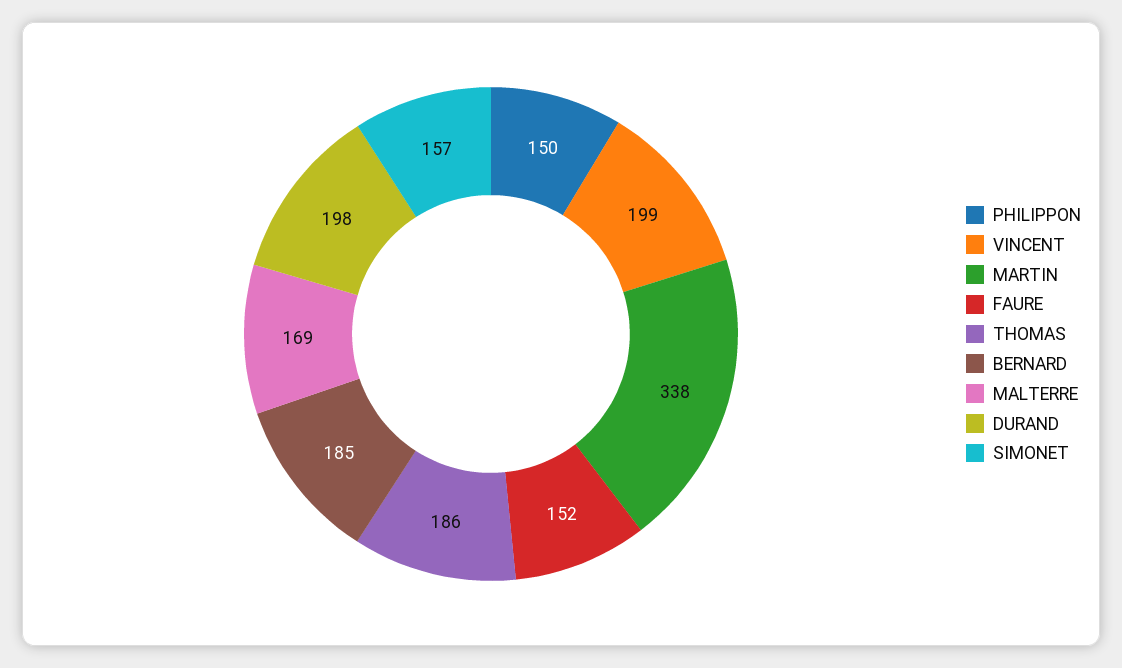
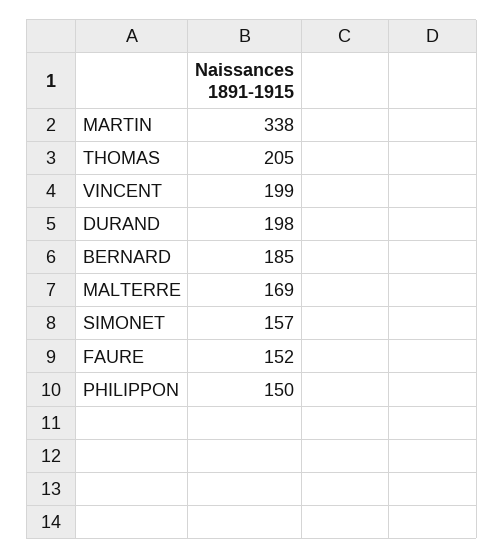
THOMAS: 186 -> 205

